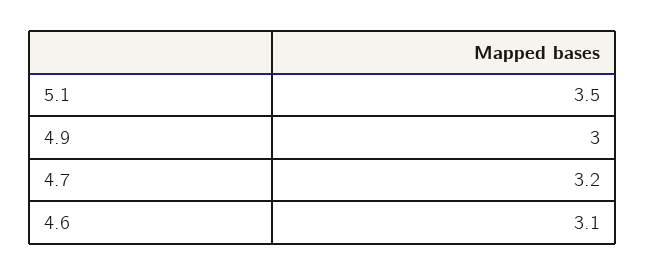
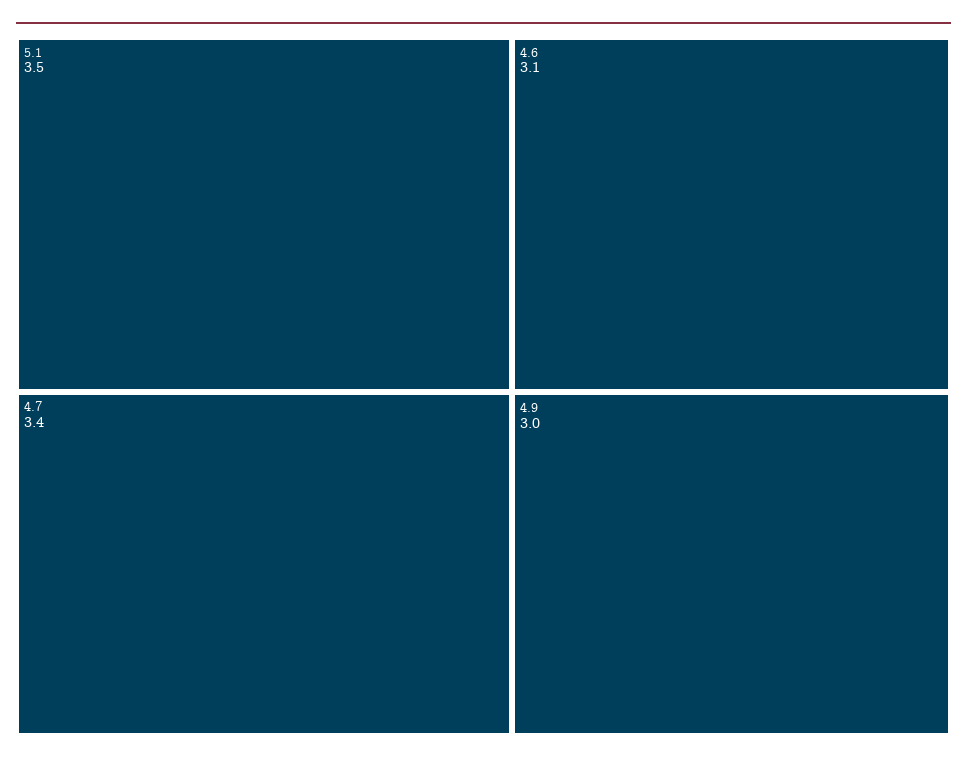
4.7: 3.2 -> 3.4

